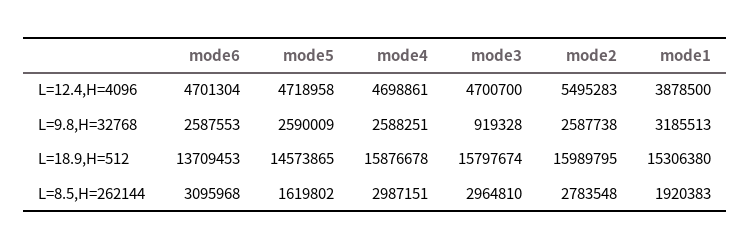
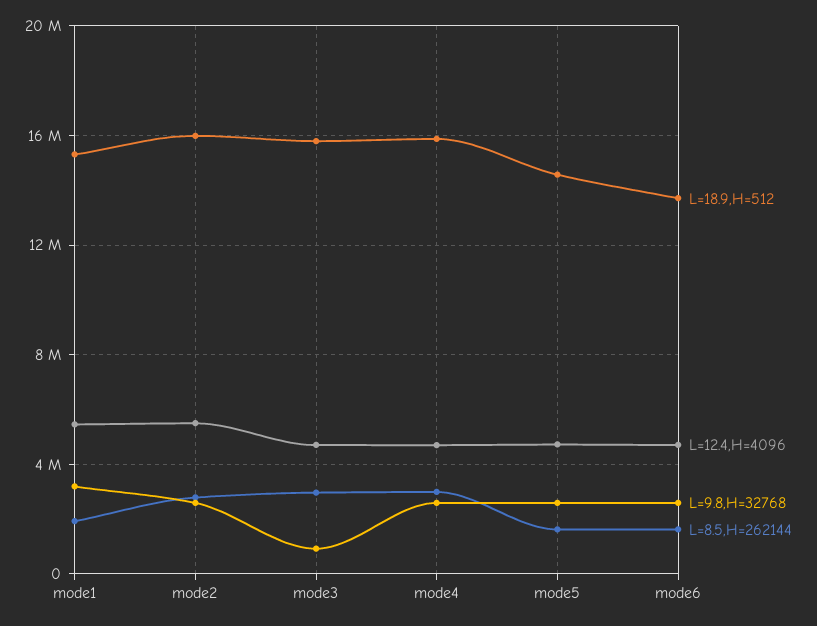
L=12.4,H=4096, mode1: 3878500 -> 5500000
L=8.5,H=262144, mode6: 3095968 -> 1500000

